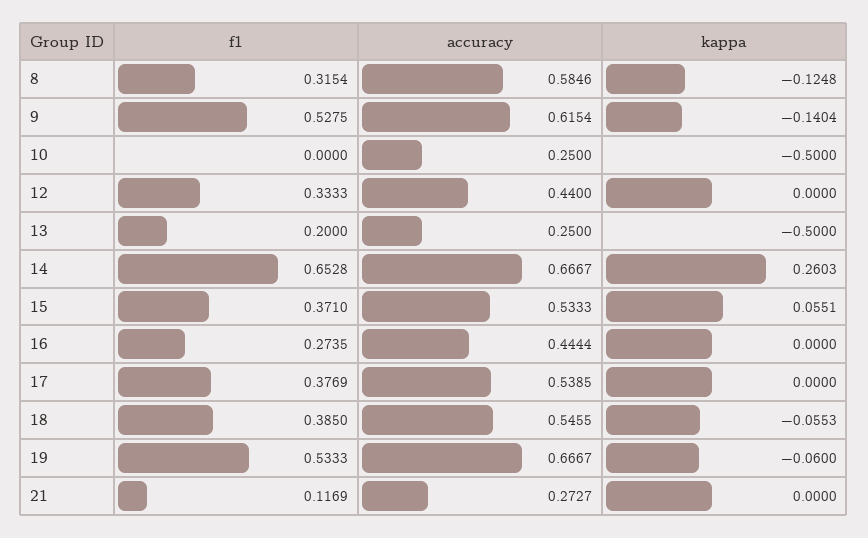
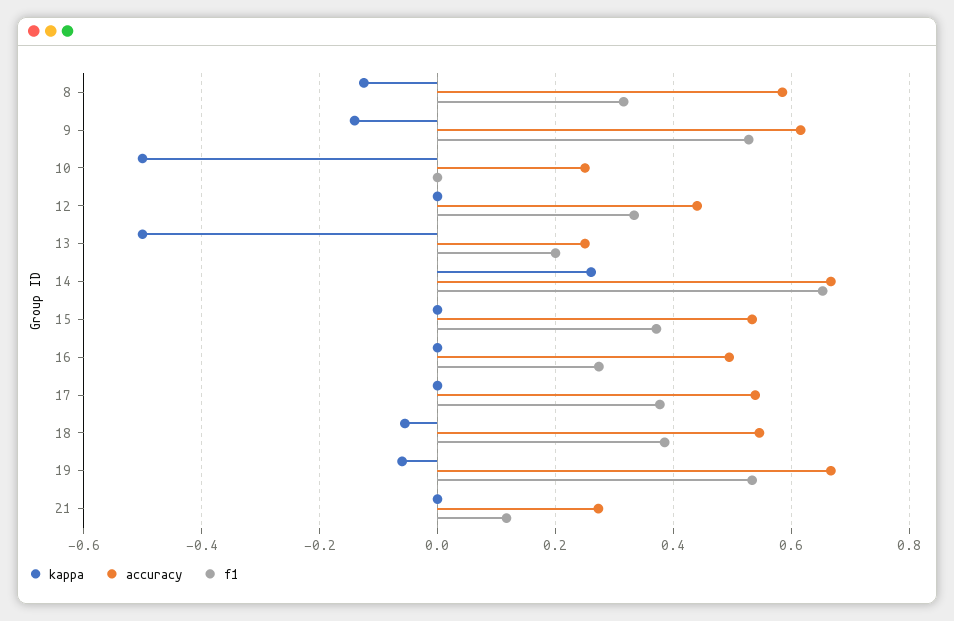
kappa, 15: 0.0551 -> 0
accuracy, 16: 0.4444 -> 0.5

